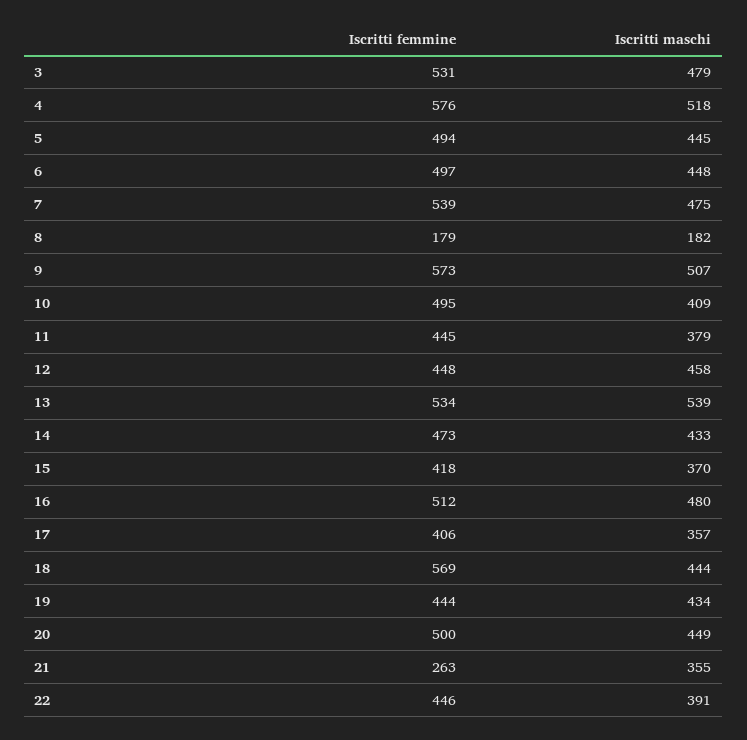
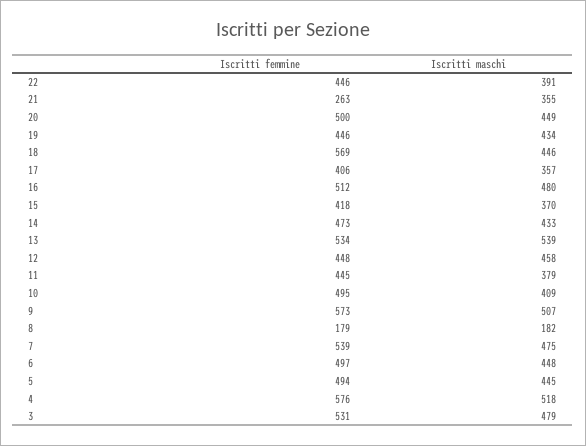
Iscritti maschi, 18: 444 -> 446
Iscritti femmine, 19: 444 -> 446

